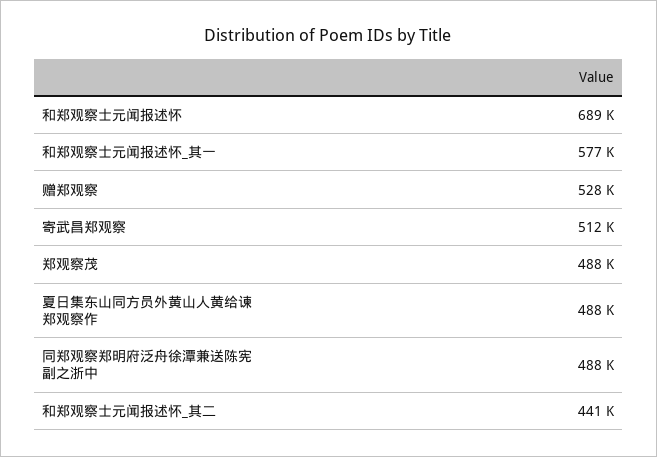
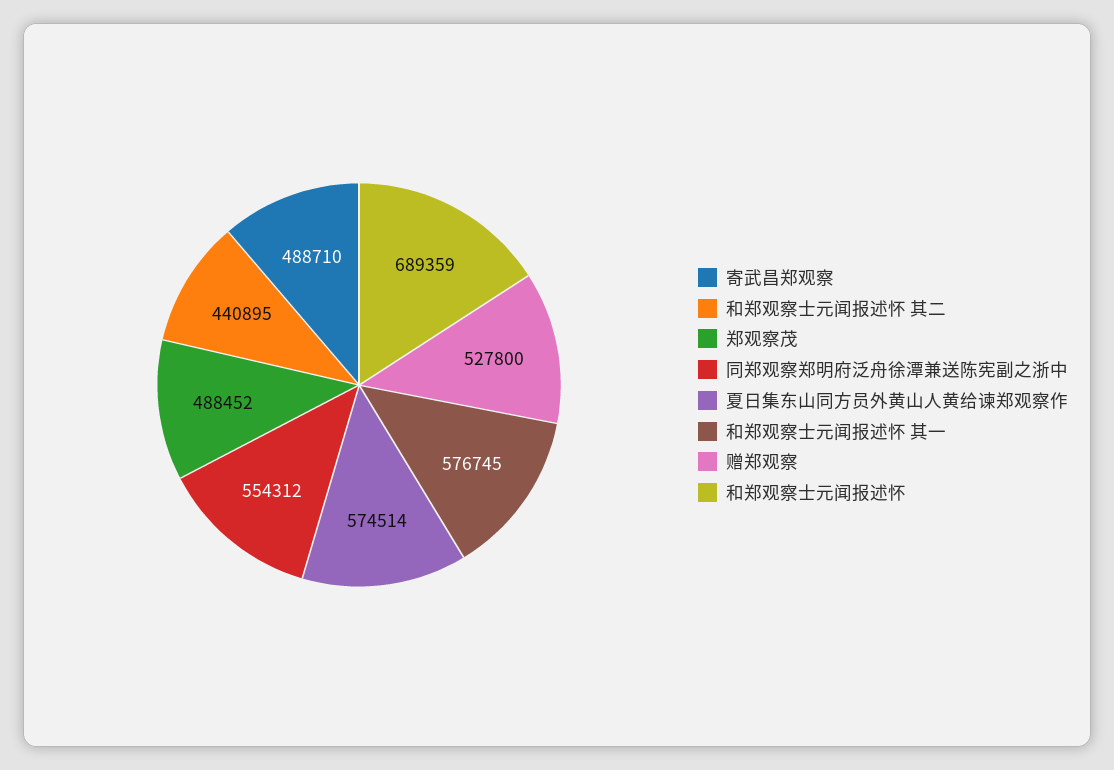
寄武昌郑观察: 512000 -> 488710
夏日集东山同方员外黄山人黄给谏郑观察作: 488000 -> 574514
同郑观察郑明府泛舟徐潭兼送陈宪副之浙中: 488000 -> 554312

